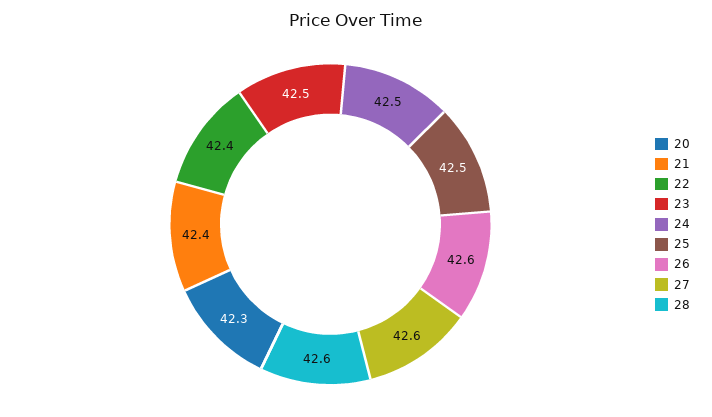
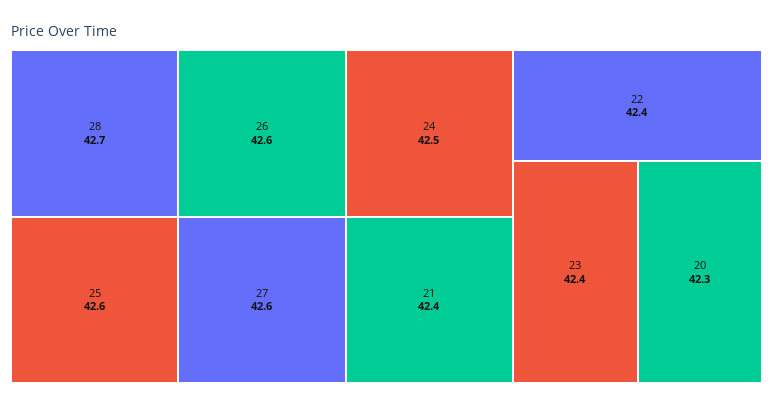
23: 42.5 -> 42.4
25: 42.5 -> 42.6
28: 42.6 -> 42.7

